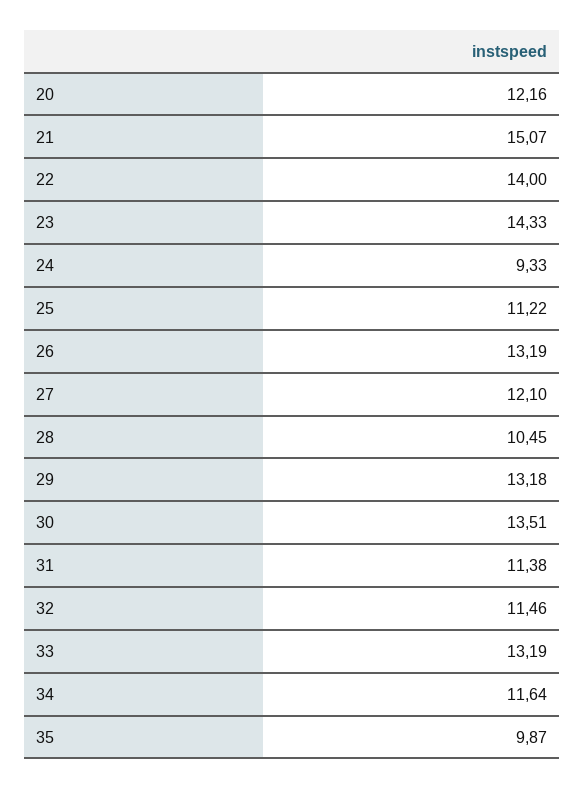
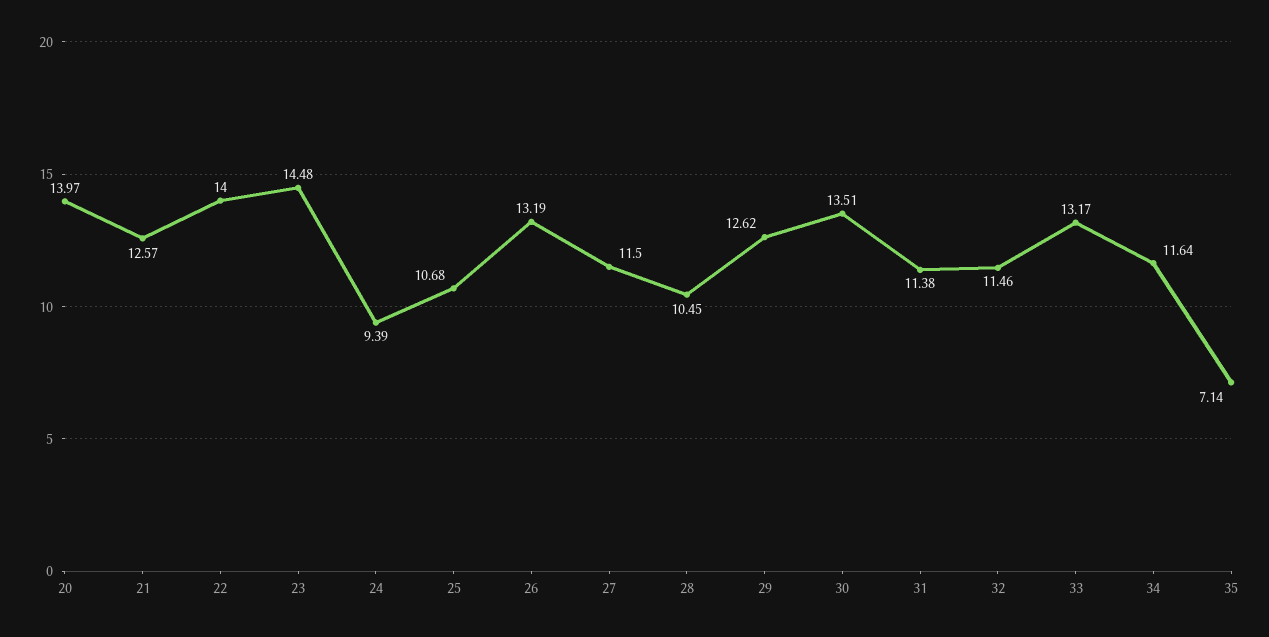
20: 12.16 -> 13.97
21: 15.07 -> 12.57
23: 14.33 -> 14.48
24: 9.33 -> 9.39
25: 11.22 -> 10.68
27: 12.1 -> 11.5
29: 13.18 -> 12.62
33: 13.19 -> 13.17
35: 9.87 -> 7.14

